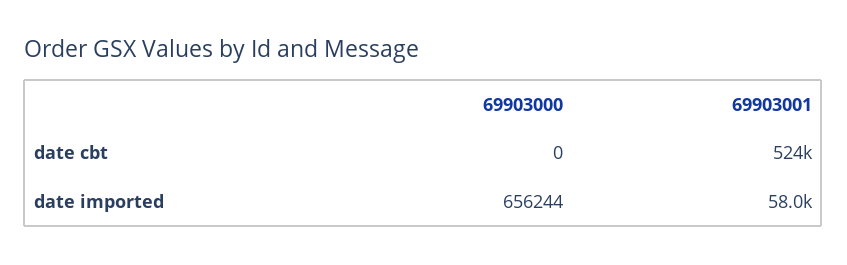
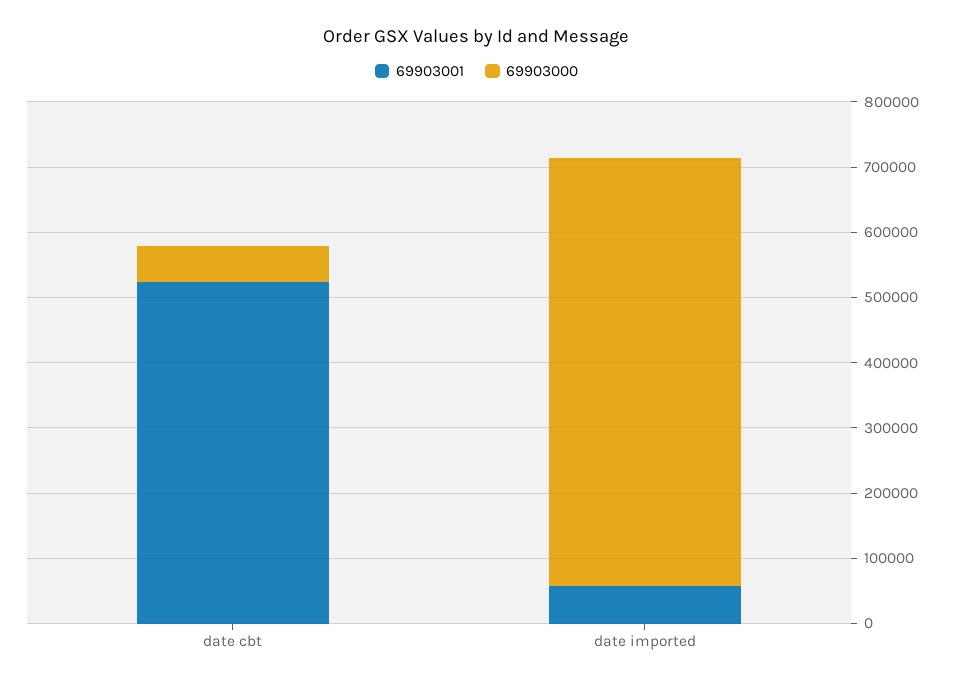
69903000, date cbt: 0 -> 60000

